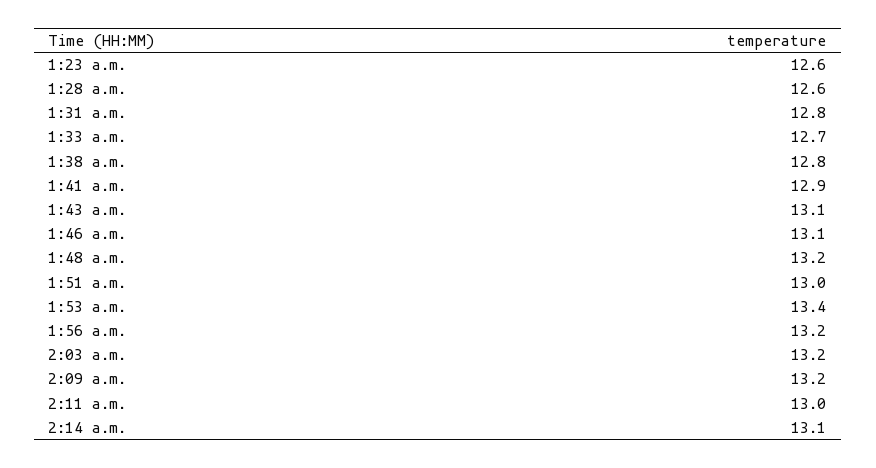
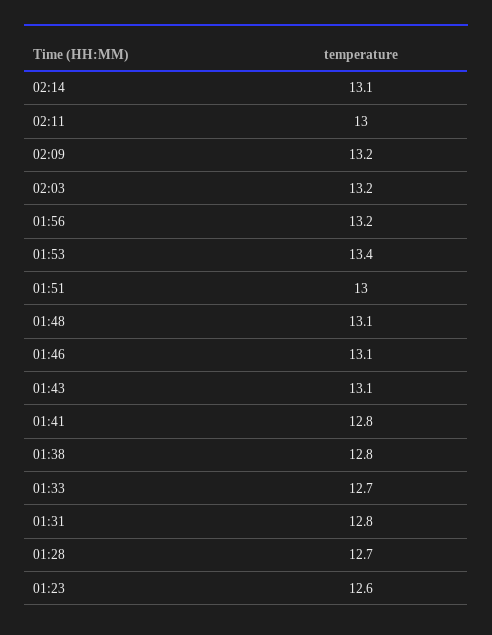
1:28 a.m.: 12.6 -> 12.7
1:41 a.m.: 12.9 -> 12.8
1:48 a.m.: 13.2 -> 13.1

